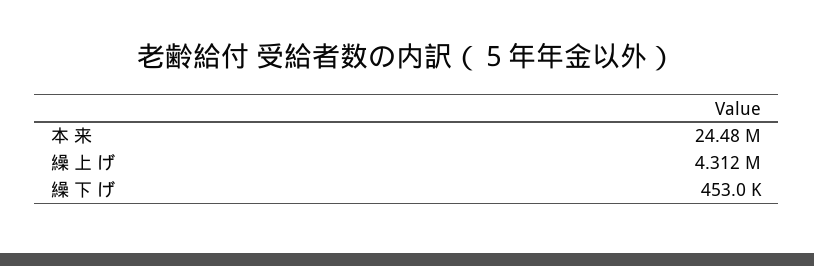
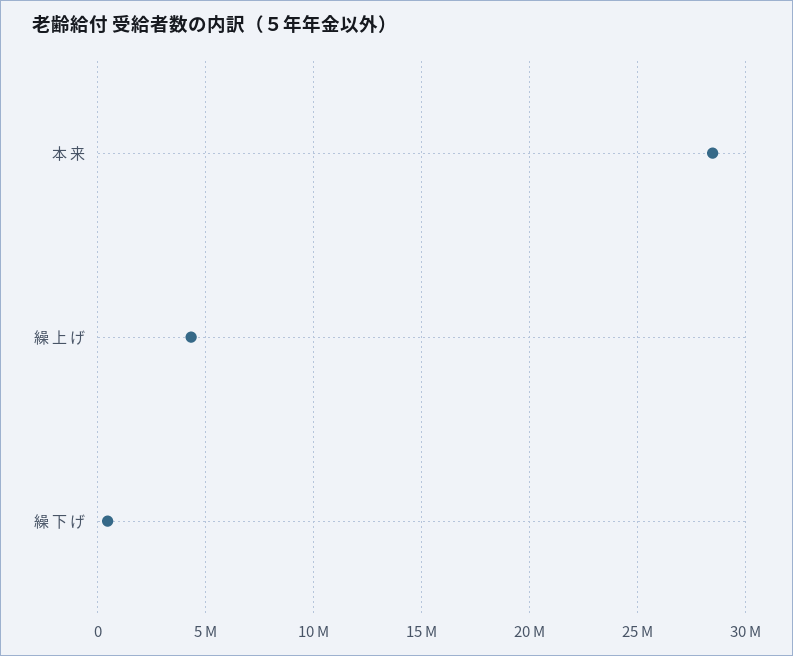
本 来: 24480000 -> 28500000

